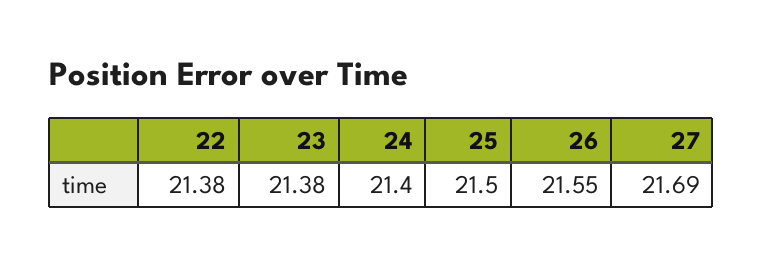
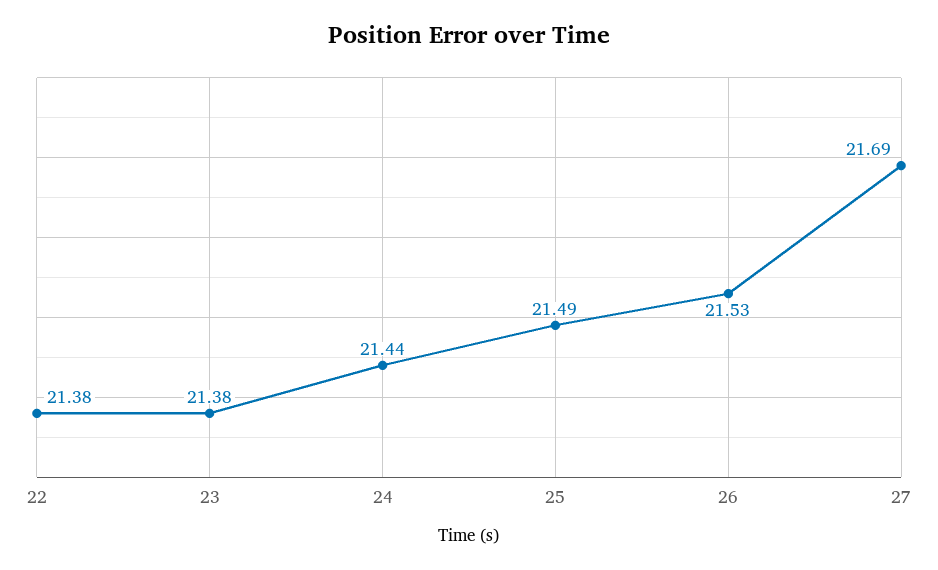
24: 21.4 -> 21.44
25: 21.5 -> 21.49
26: 21.55 -> 21.53

